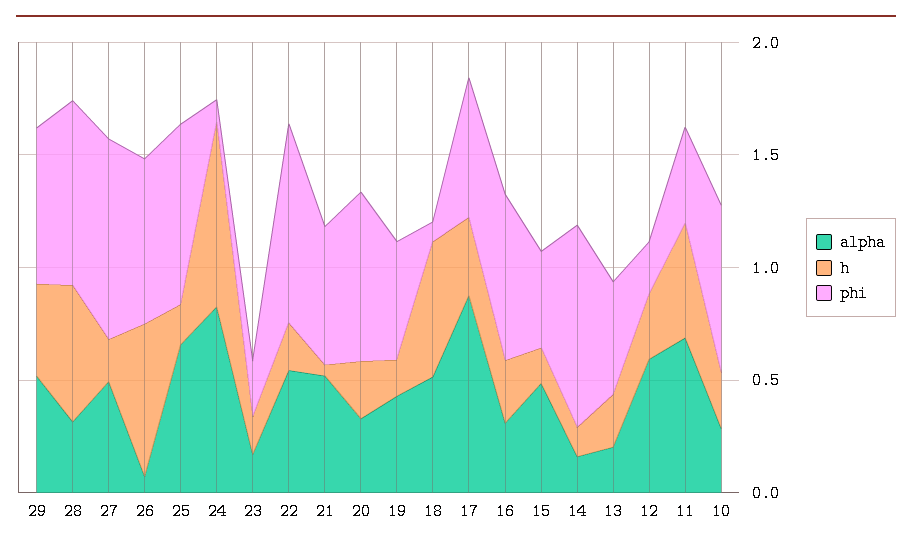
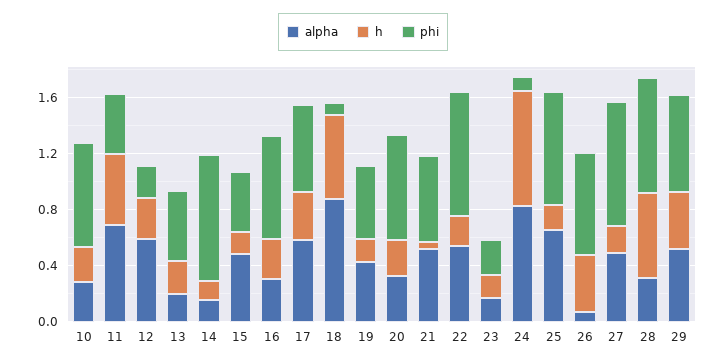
h, 26: 0.7 -> 0.4
alpha, 18: 0.5 -> 0.9
alpha, 17: 0.9 -> 0.6

